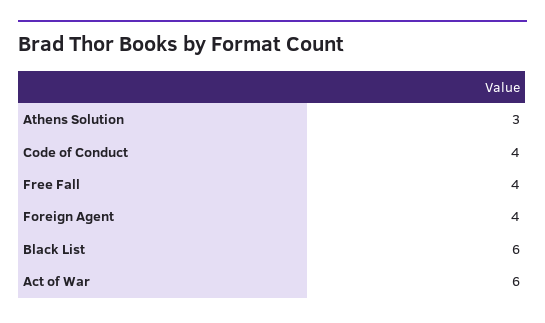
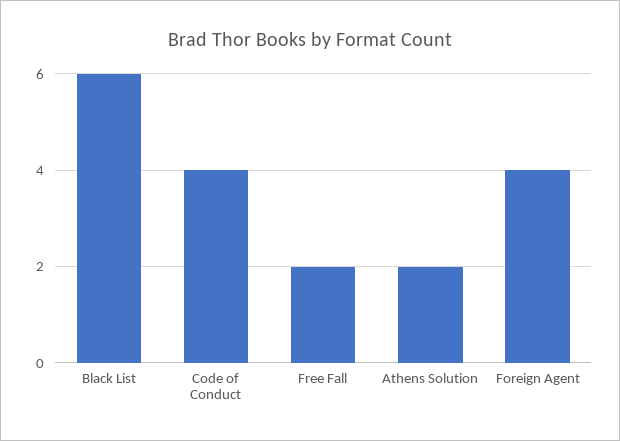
Athens Solution: 3 -> 2
Free Fall: 4 -> 2
Act of War: 6 -> none

